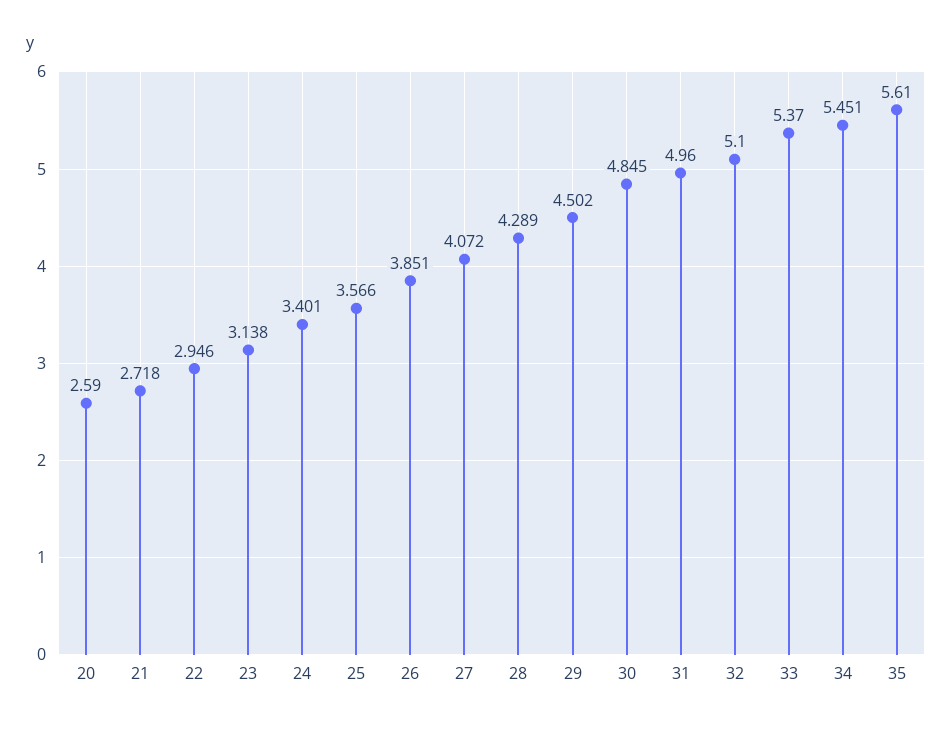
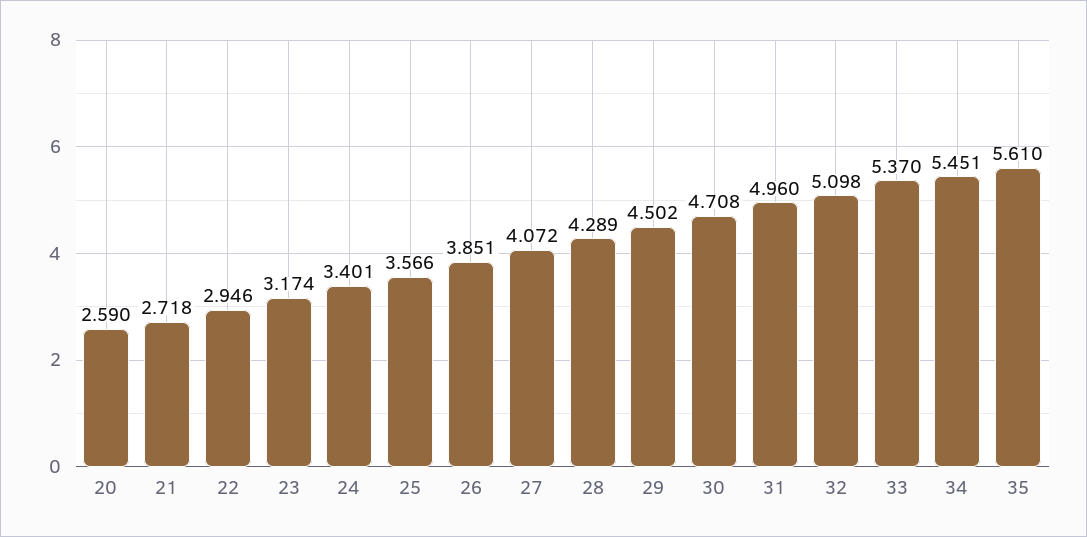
23: 3.138 -> 3.174
30: 4.845 -> 4.708
32: 5.1 -> 5.098

